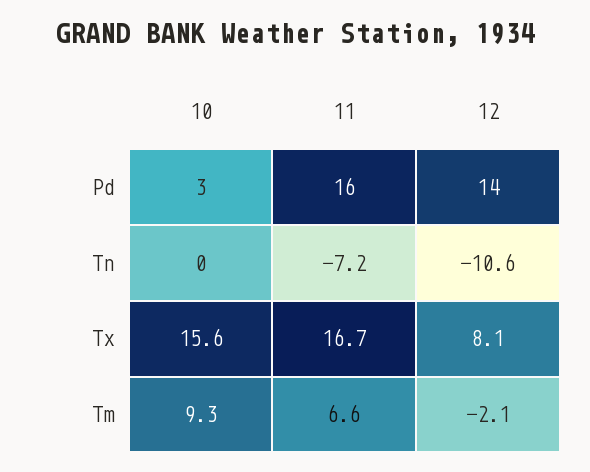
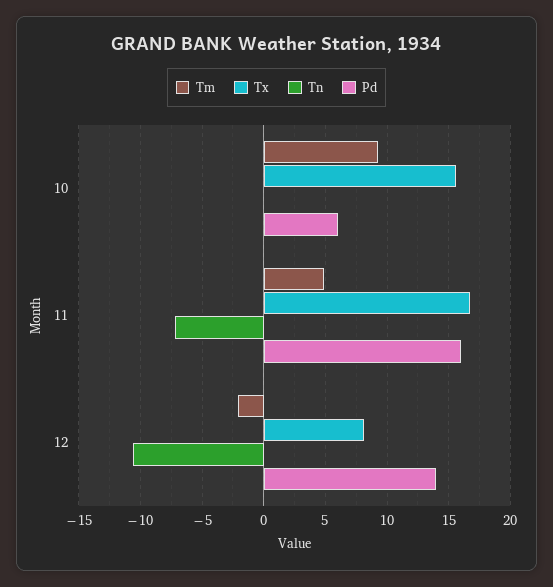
Pd, 10: 3 -> 6
Tm, 11: 6.6 -> 5

